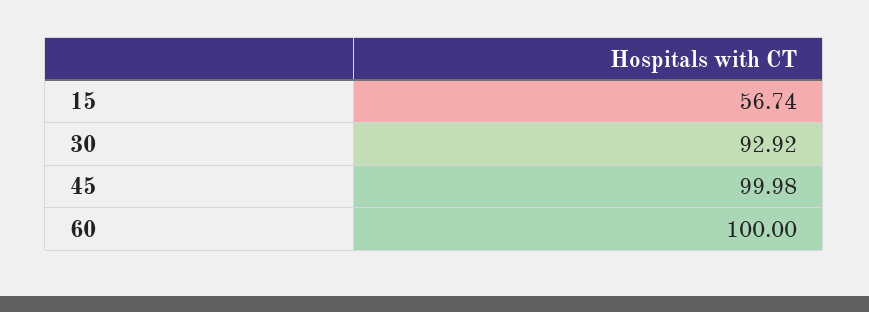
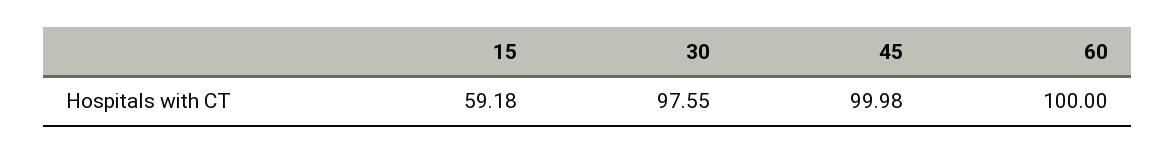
15: 56.74 -> 59.18
30: 92.92 -> 97.55

